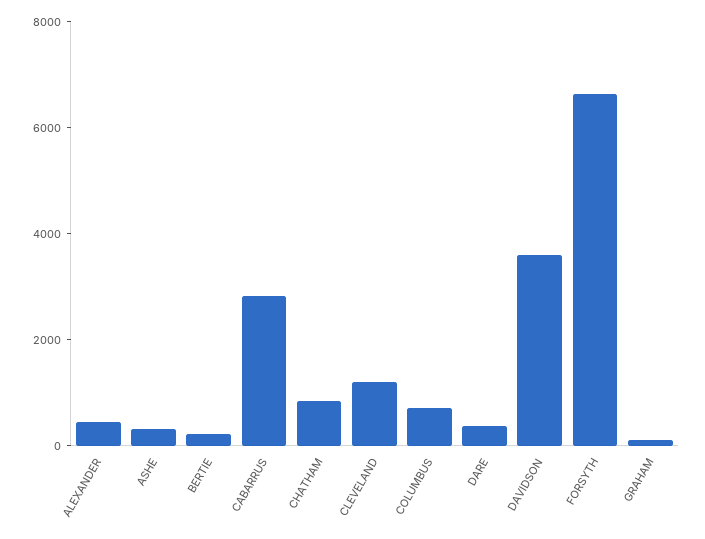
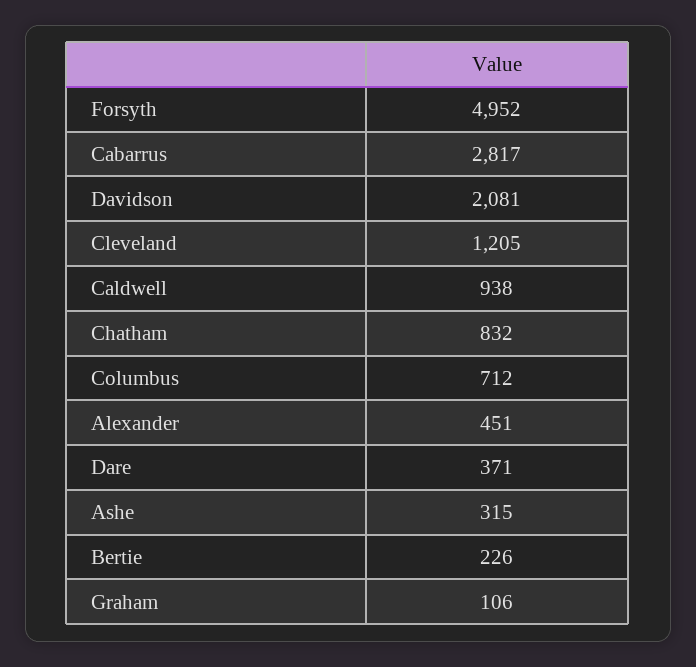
DAVIDSON: 3500 -> 2081
FORSYTH: 6500 -> 4952
Caldwell: none -> 938

